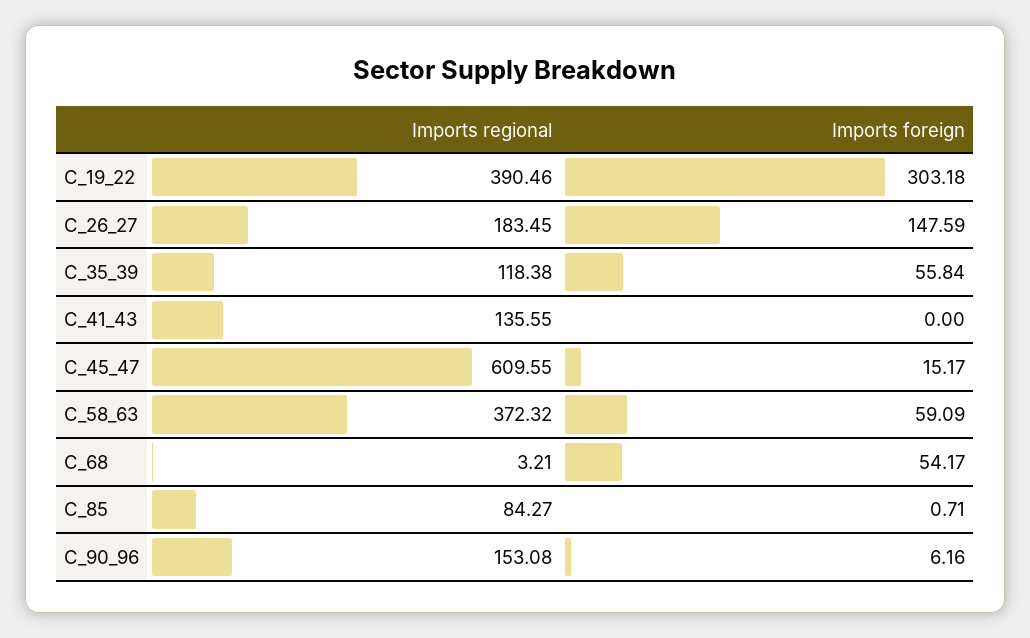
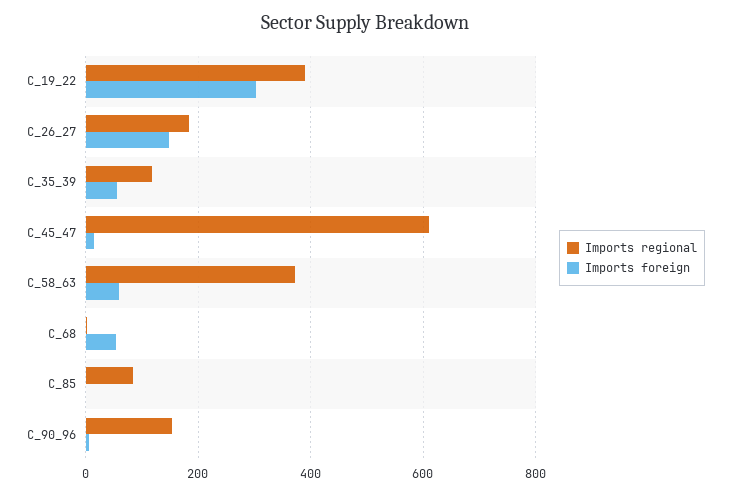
Imports regional, C_41_43: 135.55 -> none
Imports foreign, C_41_43: 0 -> none

